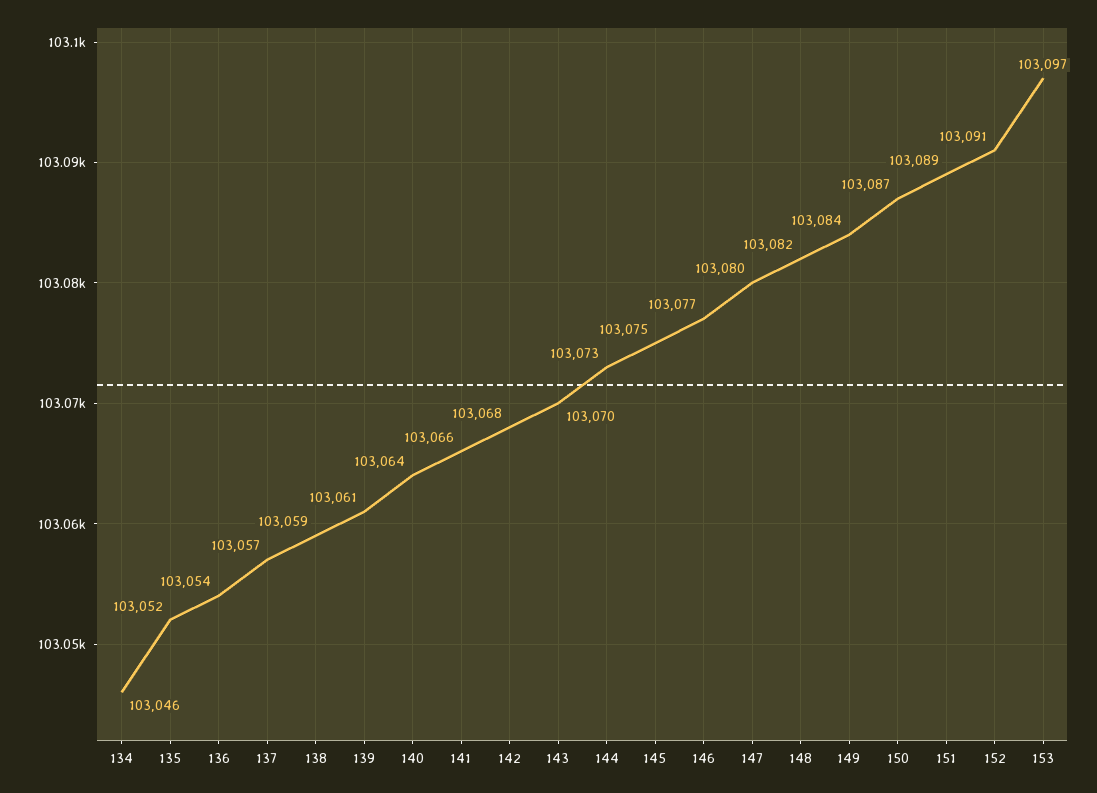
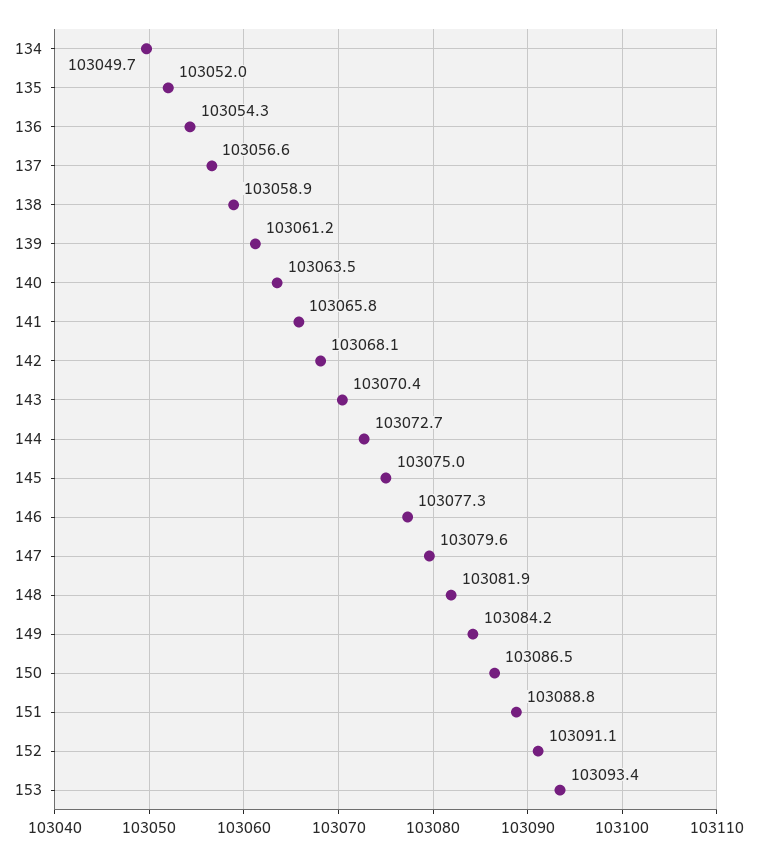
134: 103046 -> 103049.7
153: 103097 -> 103093.4

